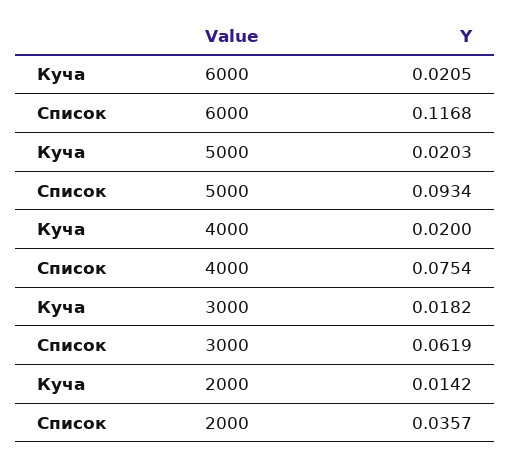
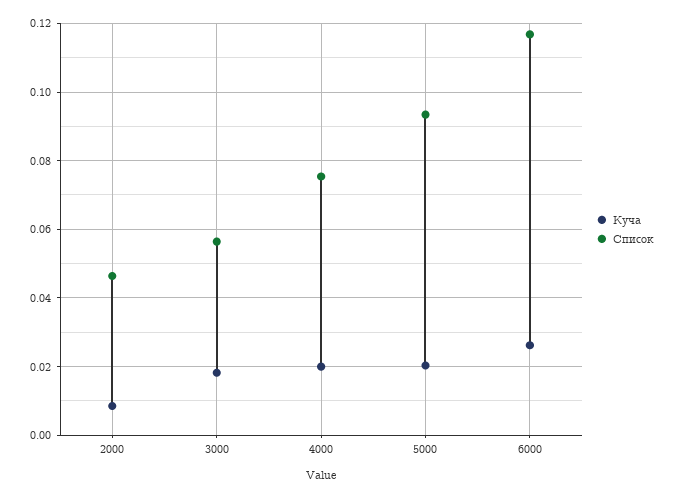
Куча, 6000: 0.0205 -> 0.026
Список, 3000: 0.0619 -> 0.056
Куча, 2000: 0.0142 -> 0.008
Список, 2000: 0.0357 -> 0.046

